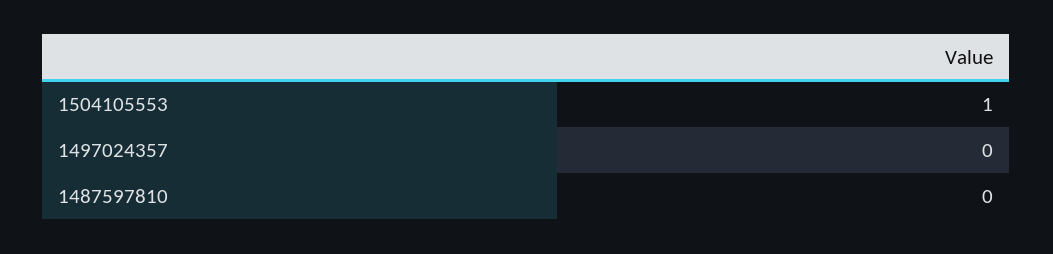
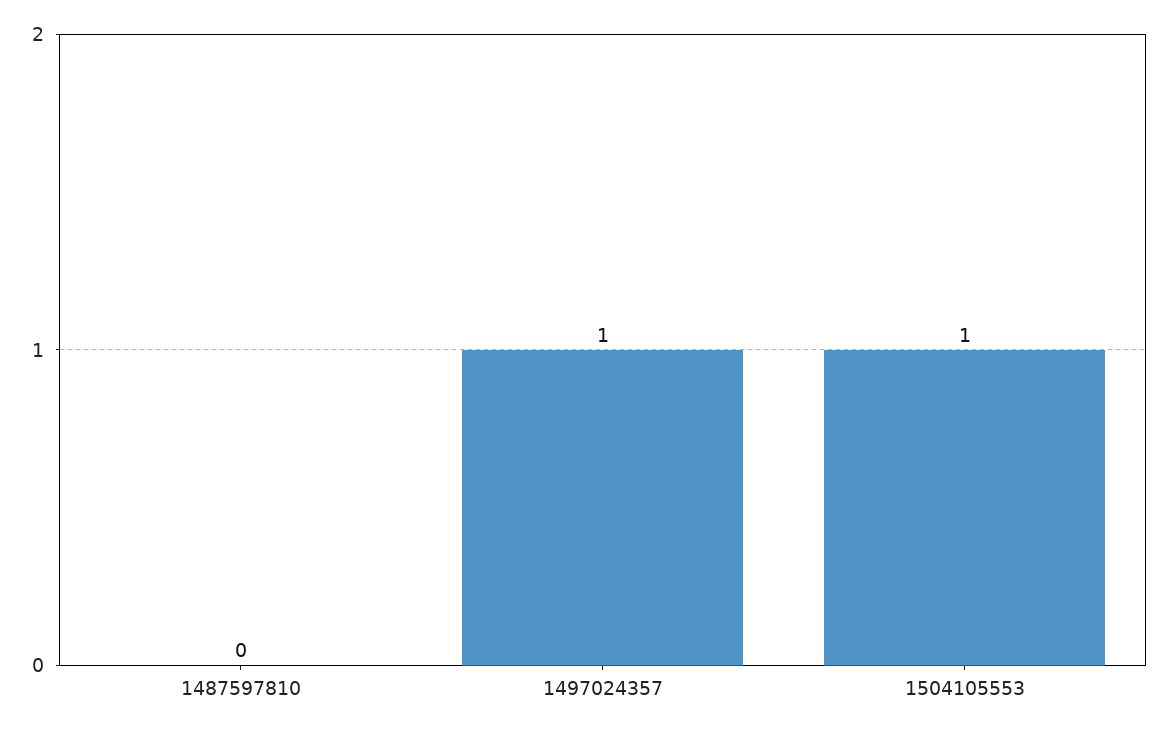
1497024357: 0 -> 1

